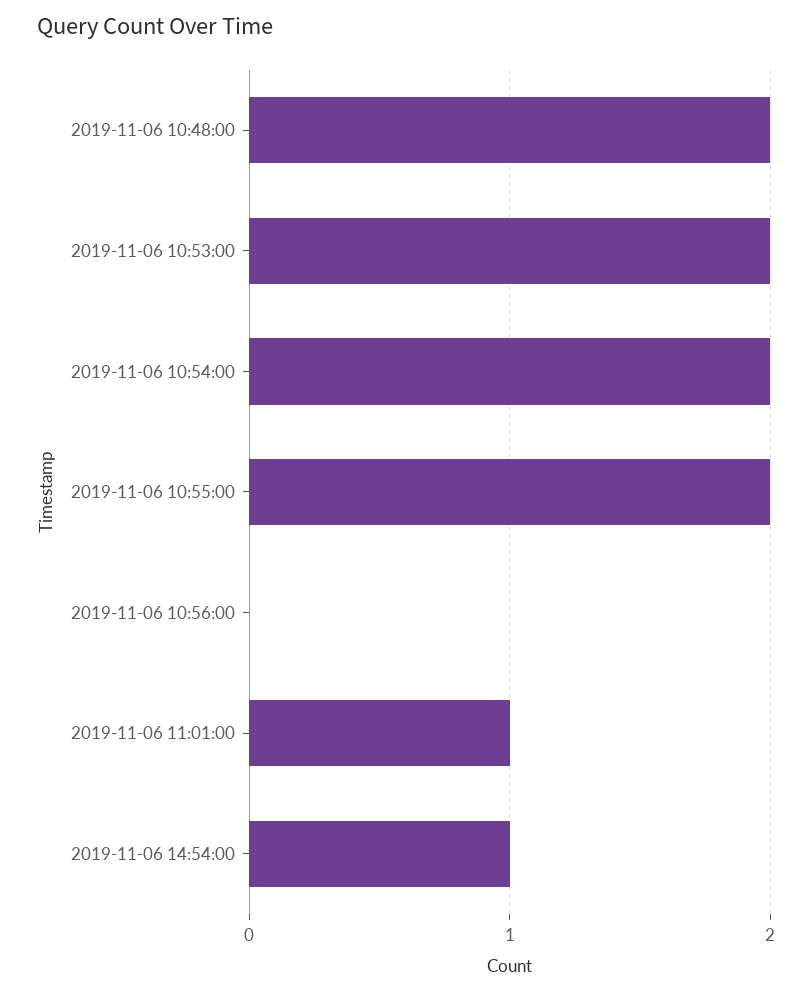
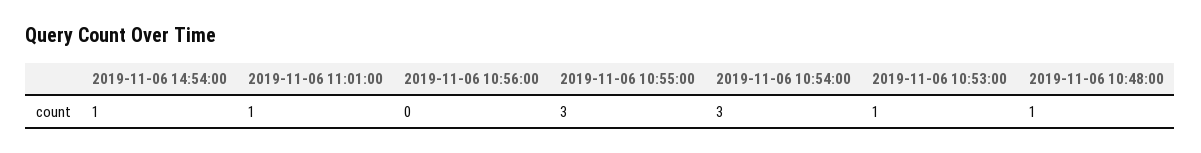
2019-11-06 10:48:00: 2 -> 1
2019-11-06 10:53:00: 2 -> 1
2019-11-06 10:54:00: 2 -> 3
2019-11-06 10:55:00: 2 -> 3

